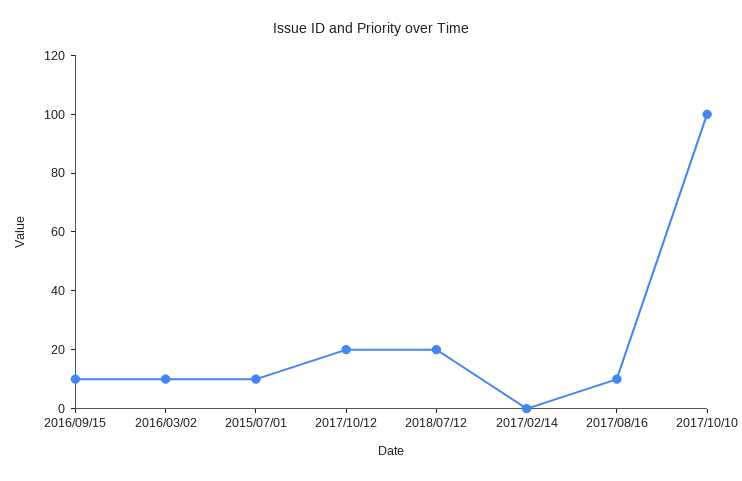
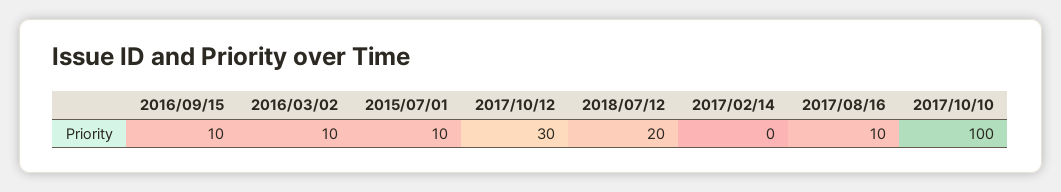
2017/10/12: 20 -> 30

